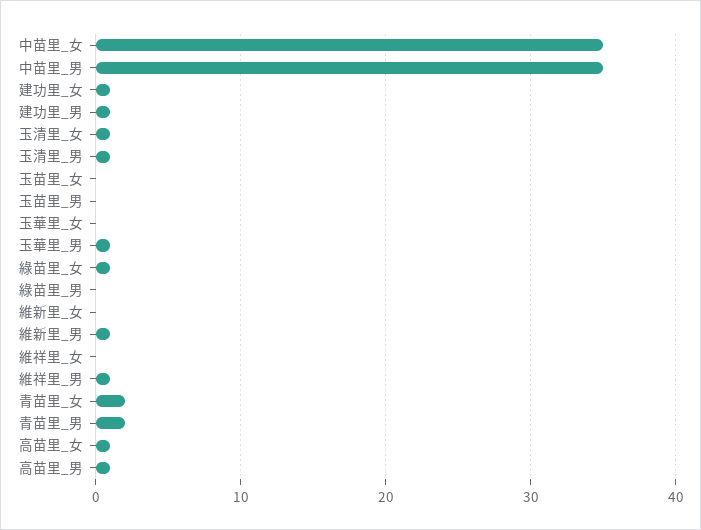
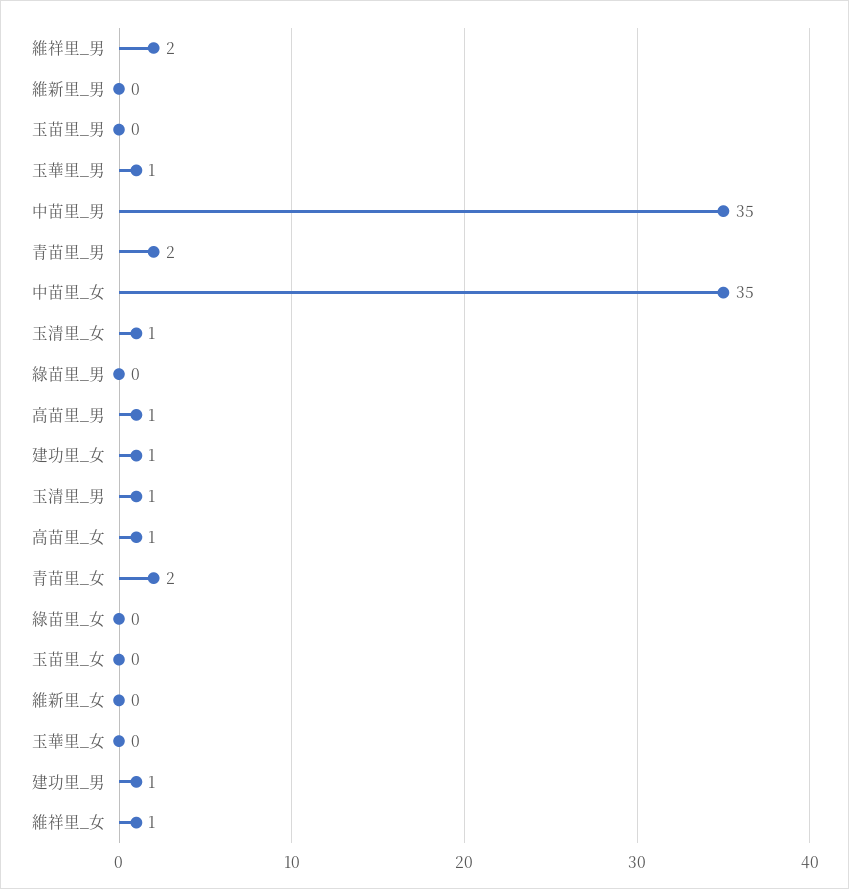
綠苗里_女: 1 -> 0
維新里_男: 1 -> 0
維祥里_女: 0 -> 1
維祥里_男: 1 -> 2

